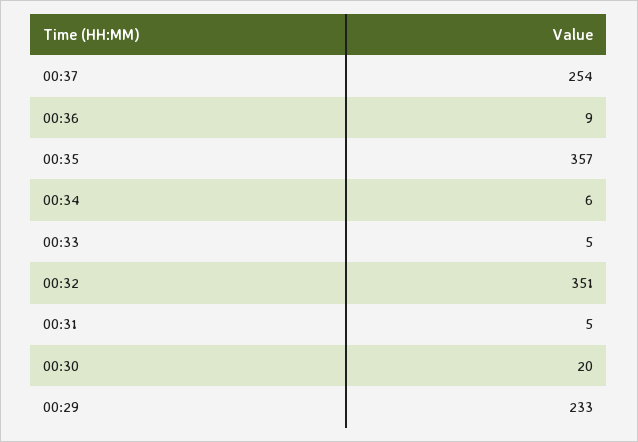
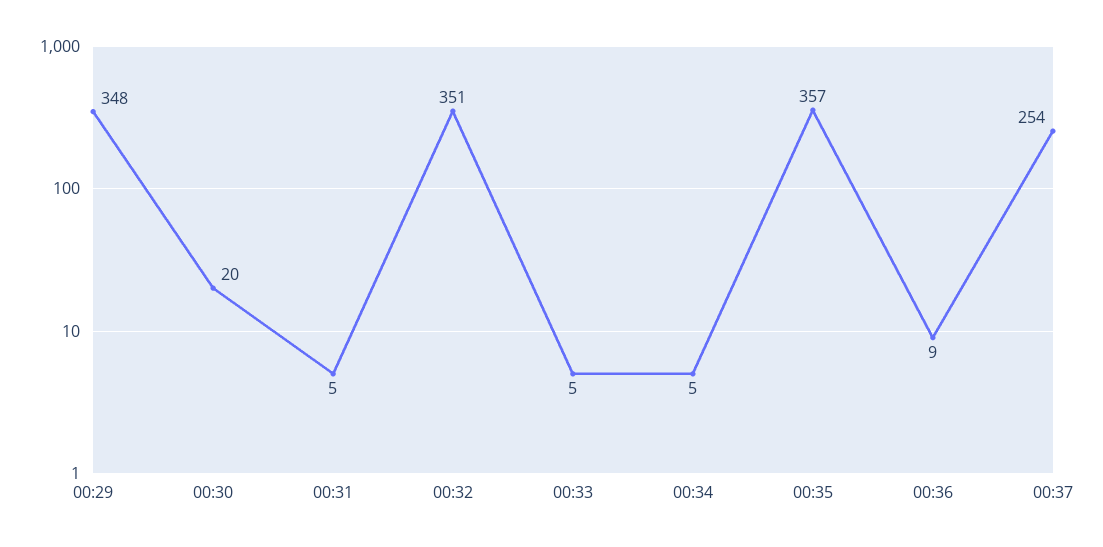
00:34: 6 -> 5
00:29: 233 -> 348

